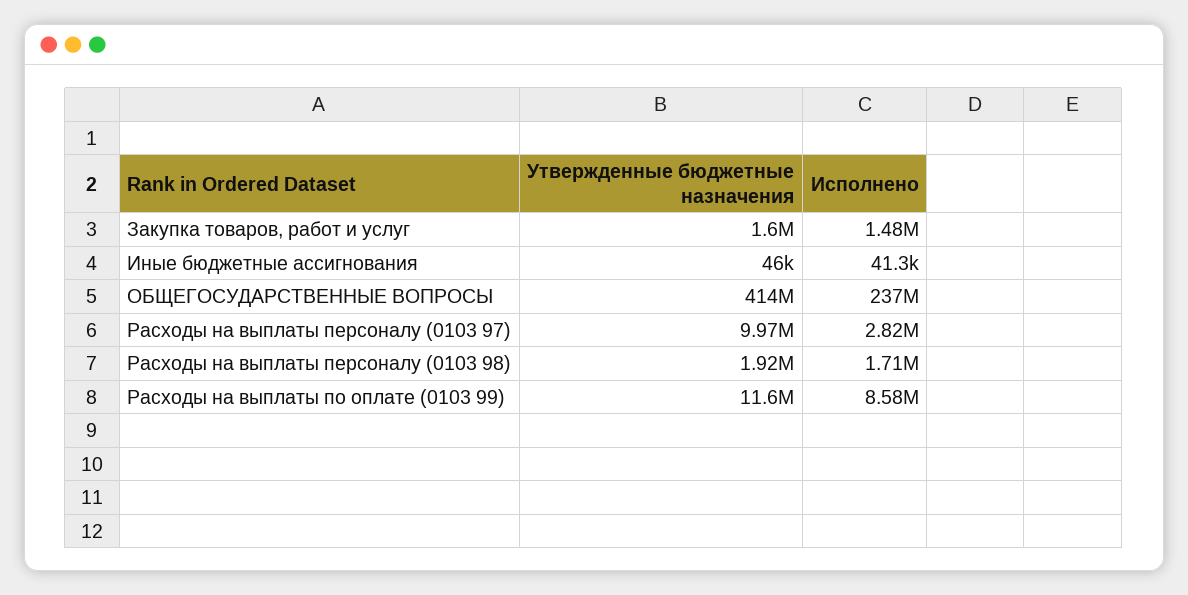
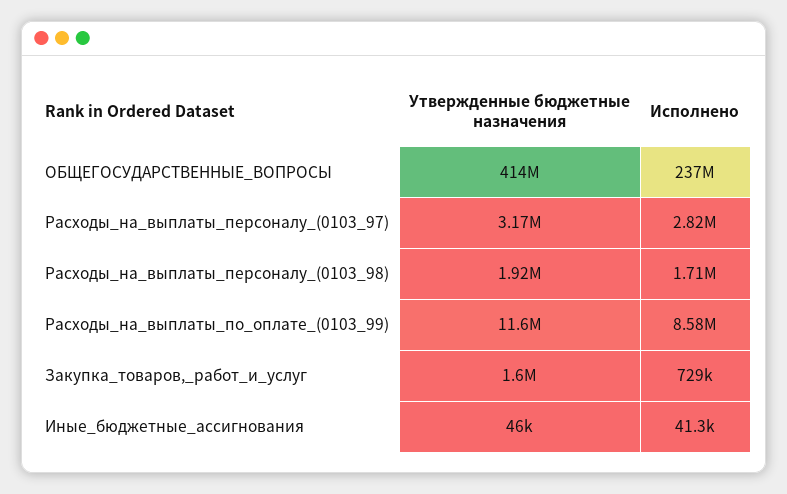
Исполнено, Закупка товаров, работ и услуг: 1480000 -> 729000
Утвержденные бюджетные назначения, Расходы на выплаты персоналу (0103 97): 9970000 -> 3170000

